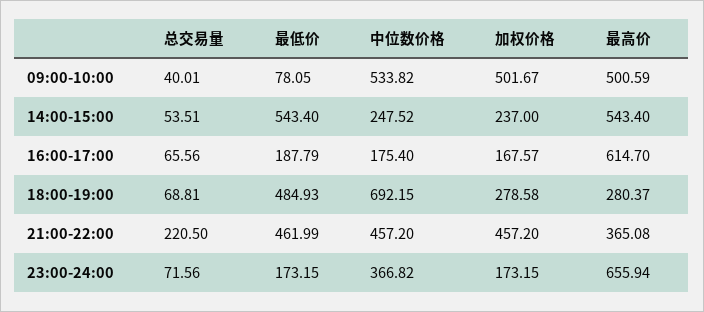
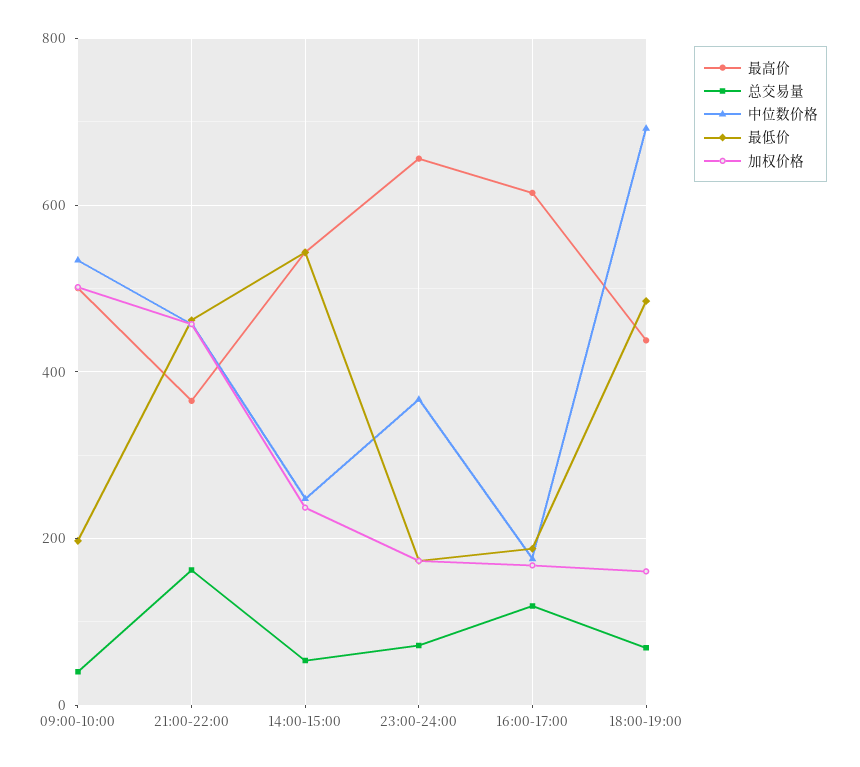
最低价, 09:00-10:00: 78.05 -> 200
总交易量, 16:00-17:00: 65.56 -> 120
加权价格, 18:00-19:00: 278.58 -> 160
最高价, 18:00-19:00: 280.37 -> 440
总交易量, 21:00-22:00: 220.5 -> 160

